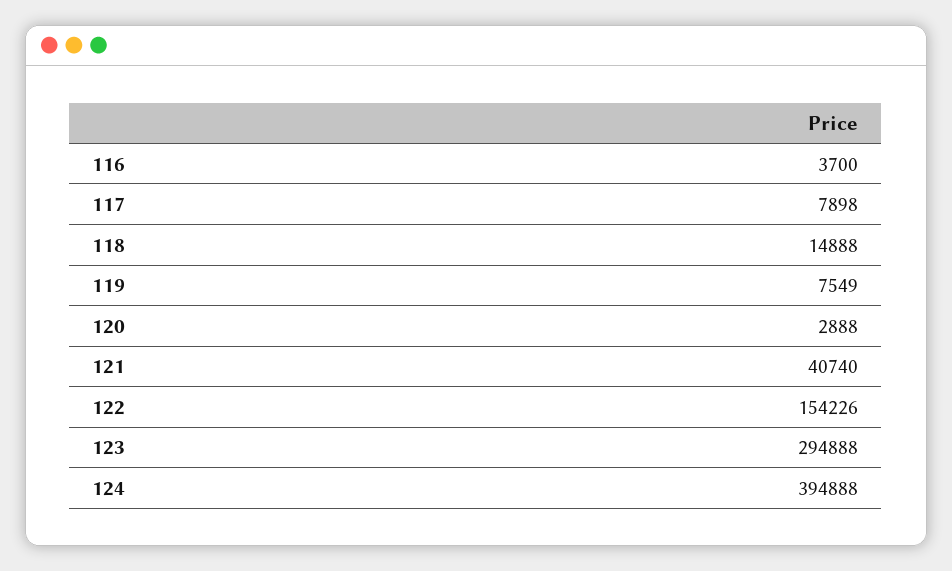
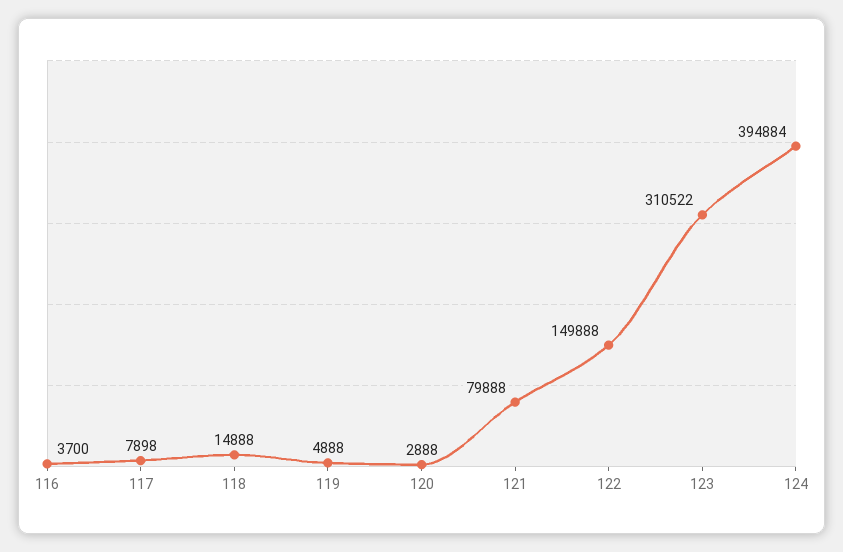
119: 7549 -> 4888
121: 40740 -> 79888
122: 154226 -> 149888
123: 294888 -> 310522
124: 394888 -> 394884

